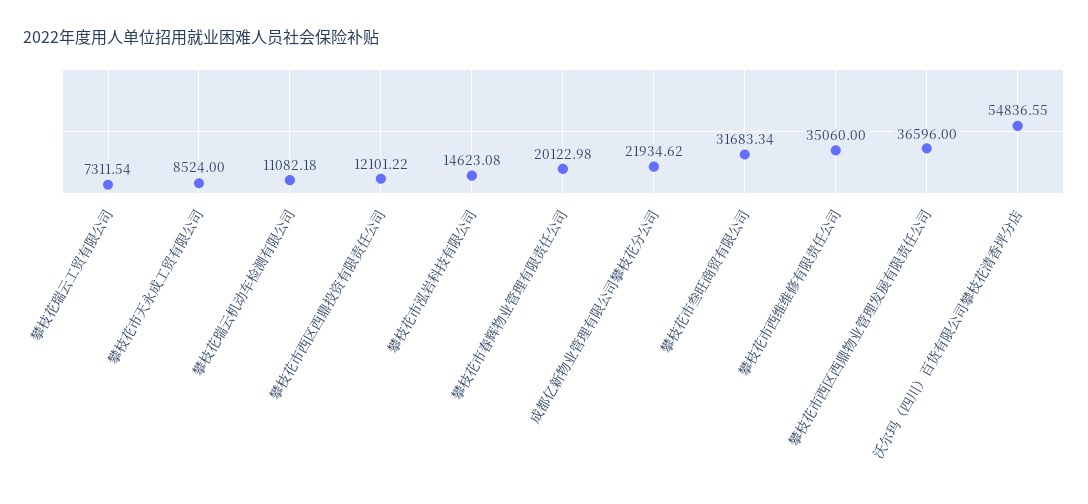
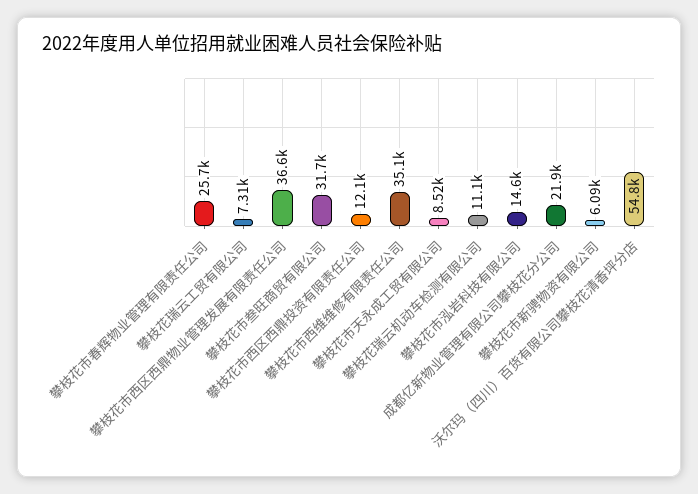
攀枝花市春辉物业管理有限责任公司: 20122.98 -> 25700
攀枝花市新骋物资有限公司: none -> 6090

